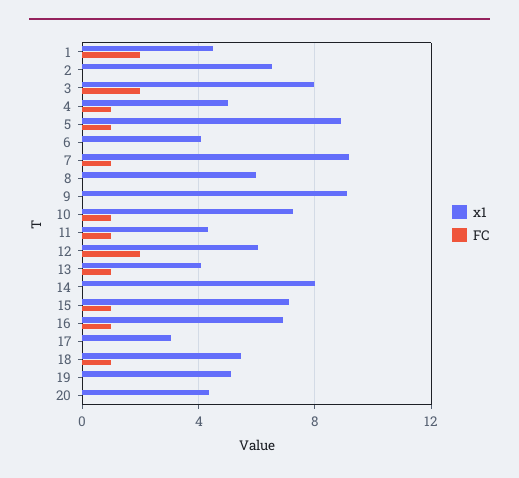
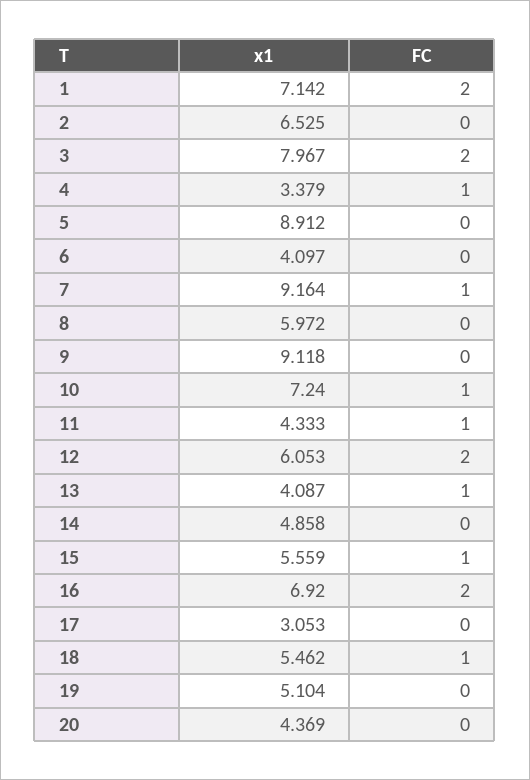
x1, 1: 4.5 -> 7.142
x1, 4: 5 -> 3.379
FC, 5: 1 -> 0
x1, 14: 8 -> 4.858
x1, 15: 7 -> 5.559
FC, 16: 1 -> 2

